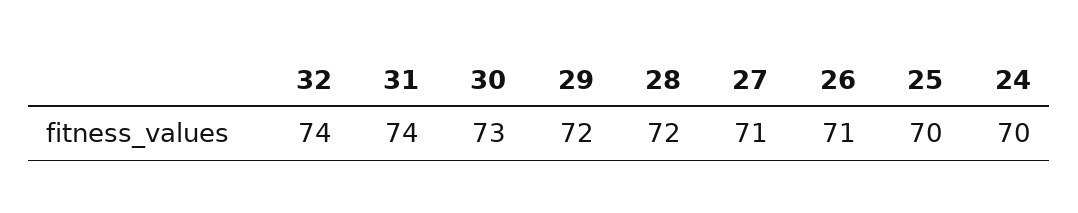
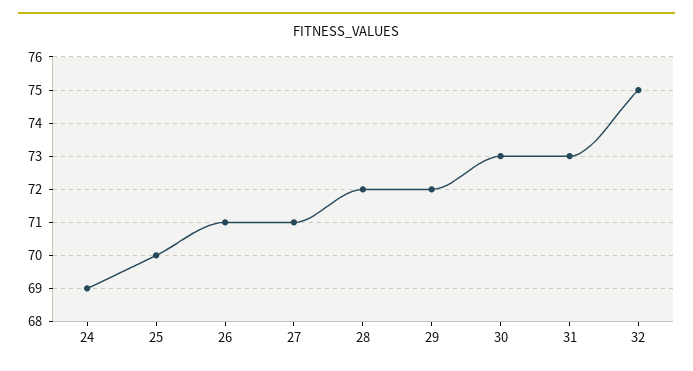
32: 74 -> 75
31: 74 -> 73
24: 70 -> 69

